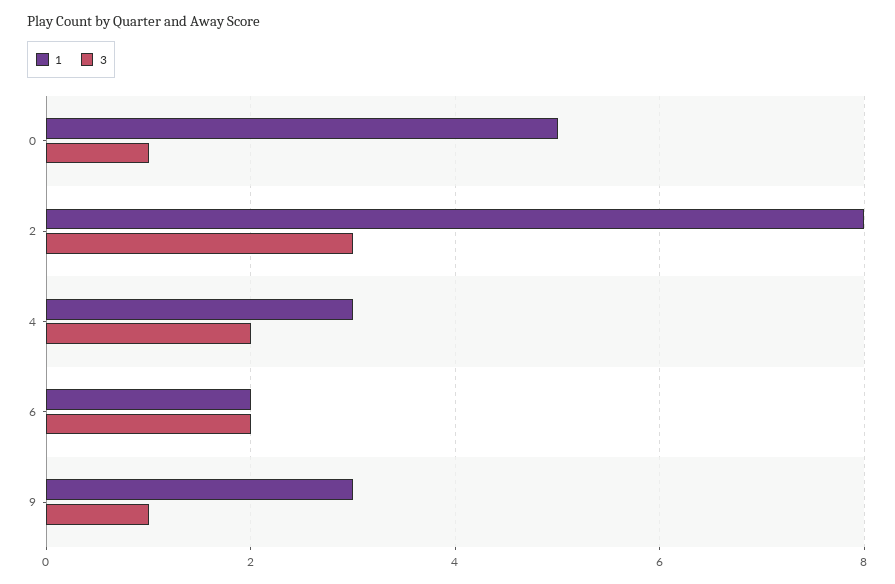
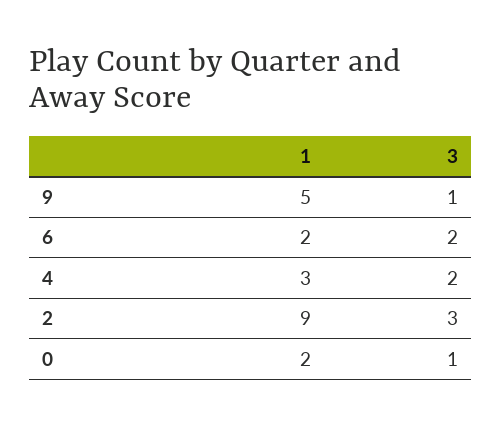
1, 0: 5 -> 2
1, 2: 8 -> 9
1, 9: 3 -> 5

